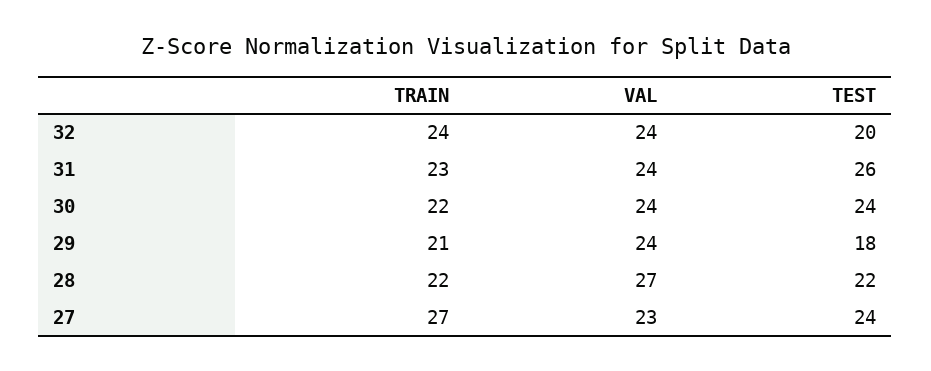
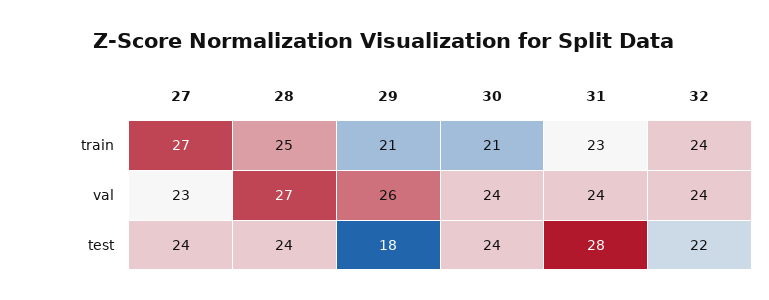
TEST, 32: 20 -> 22
TEST, 31: 26 -> 28
TRAIN, 30: 22 -> 21
VAL, 29: 24 -> 26
TRAIN, 28: 22 -> 25
TEST, 28: 22 -> 24

